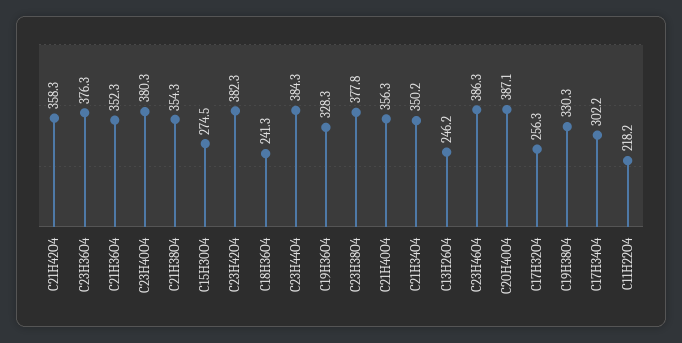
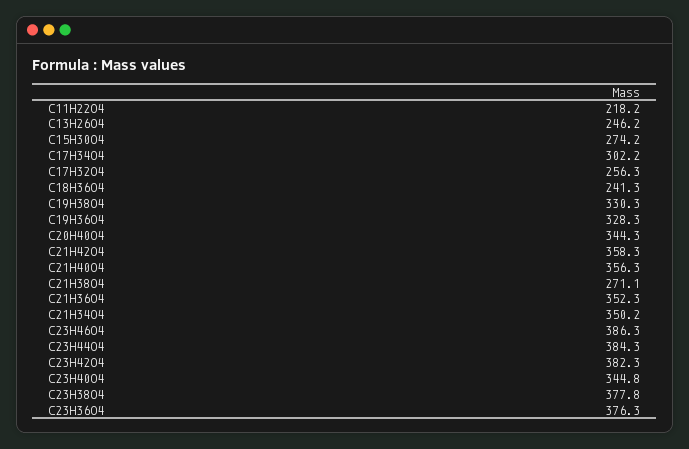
C23H40O4: 380.3 -> 344.8
C21H38O4: 354.3 -> 271.1
C15H30O4: 274.5 -> 274.2
C20H40O4: 387.1 -> 344.3

